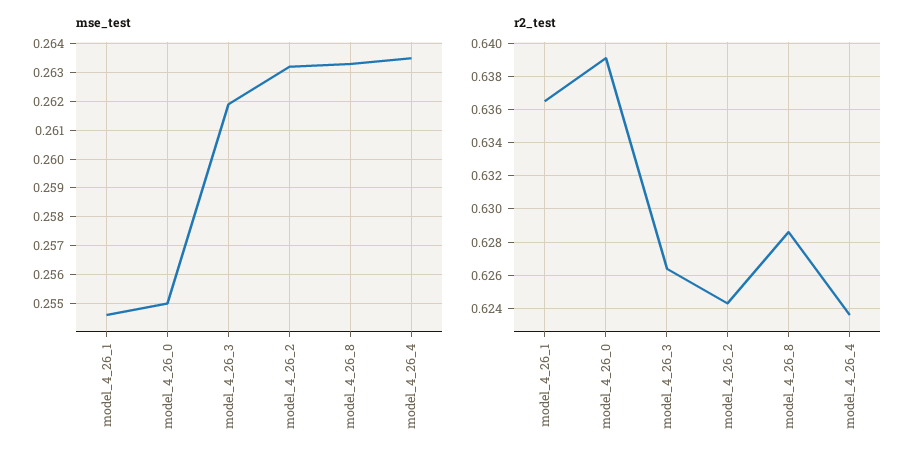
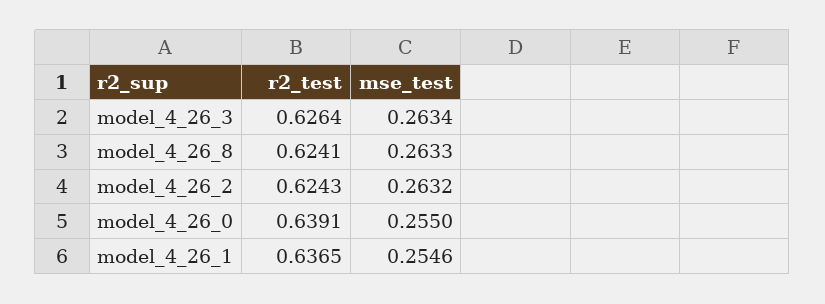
mse_test, model_4_26_3: 0.262 -> 0.2634
mse_test, model_4_26_4: 0.2635 -> none
r2_test, model_4_26_8: 0.6285 -> 0.6241
r2_test, model_4_26_4: 0.6235 -> none

